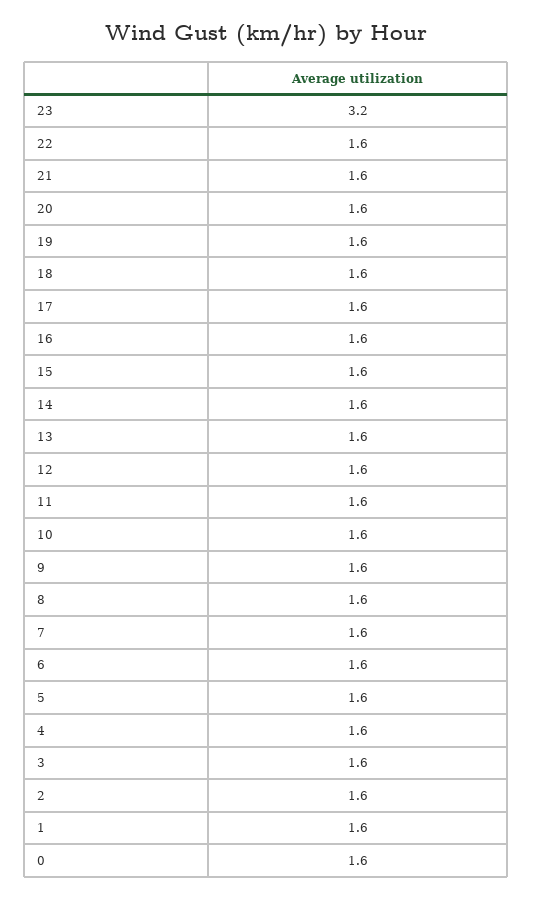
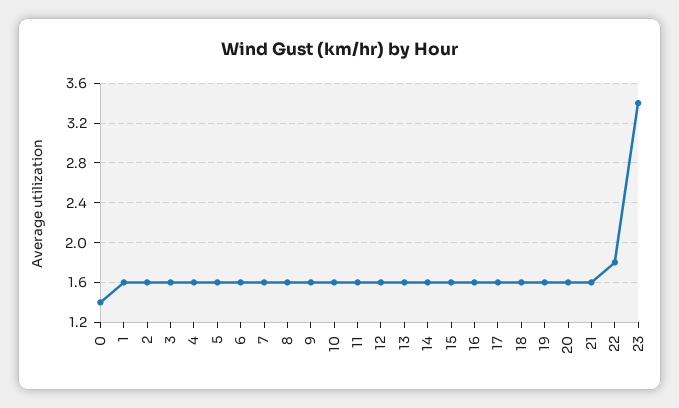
23: 3.2 -> 3.4
22: 1.6 -> 1.8
0: 1.6 -> 1.4

